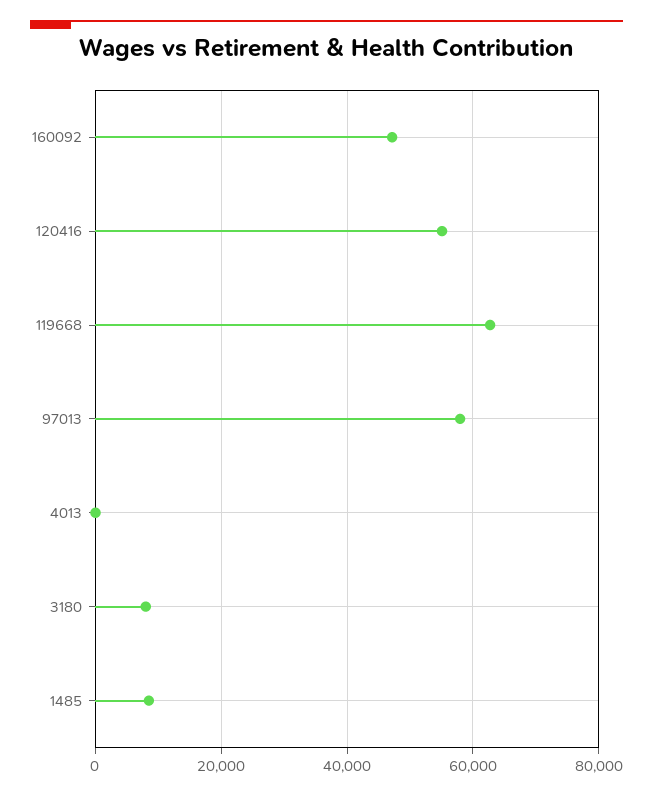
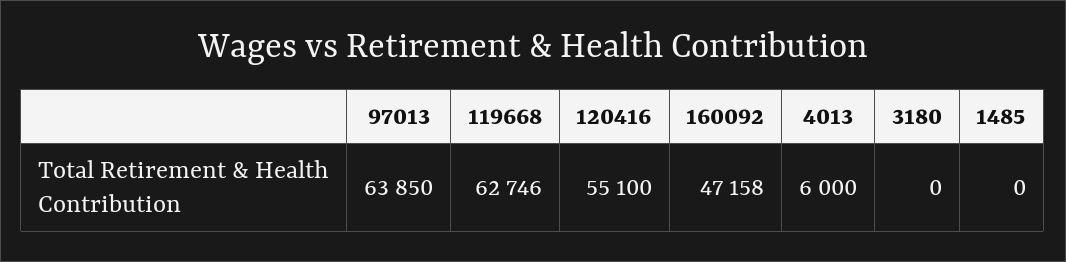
97013: 58000 -> 63850
4013: 0 -> 6000
3180: 8000 -> 0
1485: 8000 -> 0

